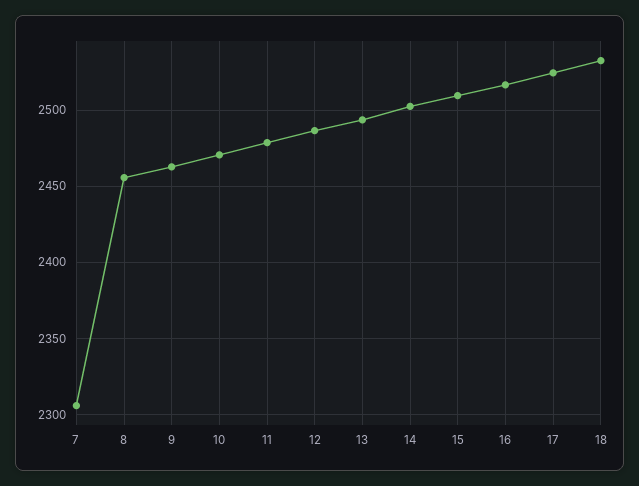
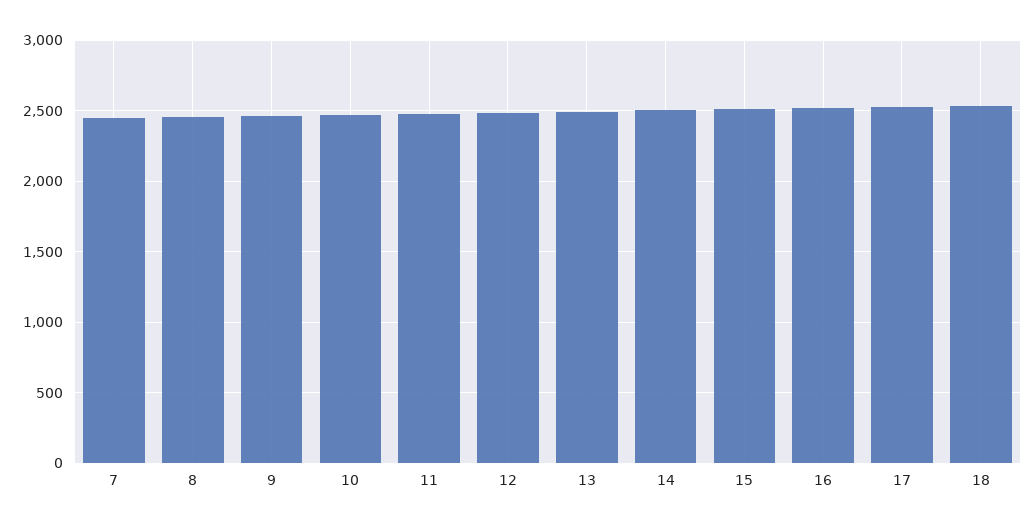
7: 2305 -> 2450

